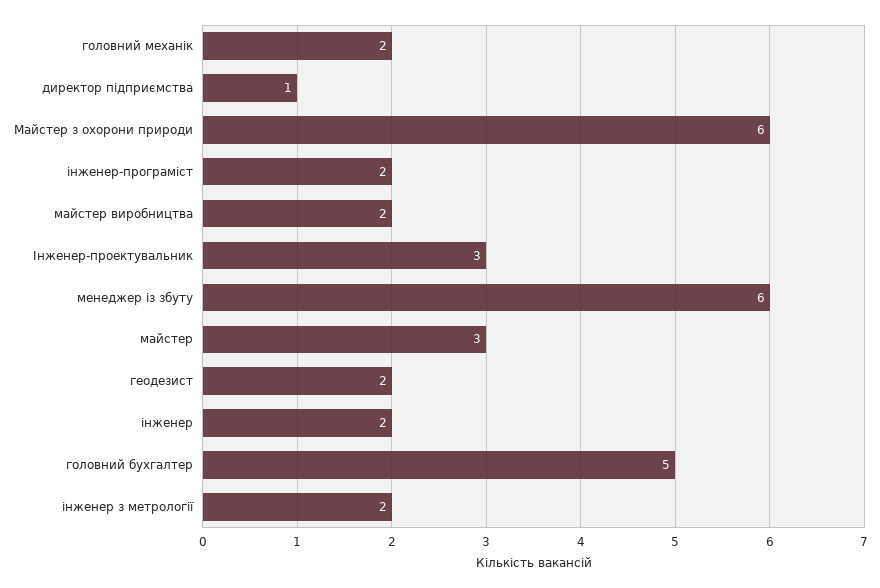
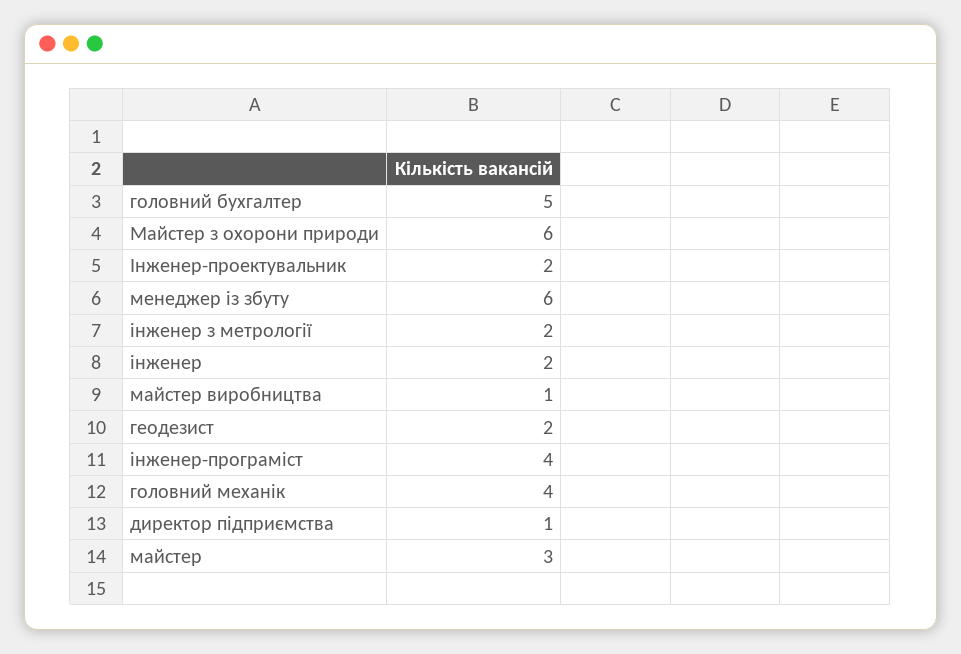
головний механік: 2 -> 4
інженер-програміст: 2 -> 4
майстер виробництва: 2 -> 1
Інженер-проектувальник: 3 -> 2

